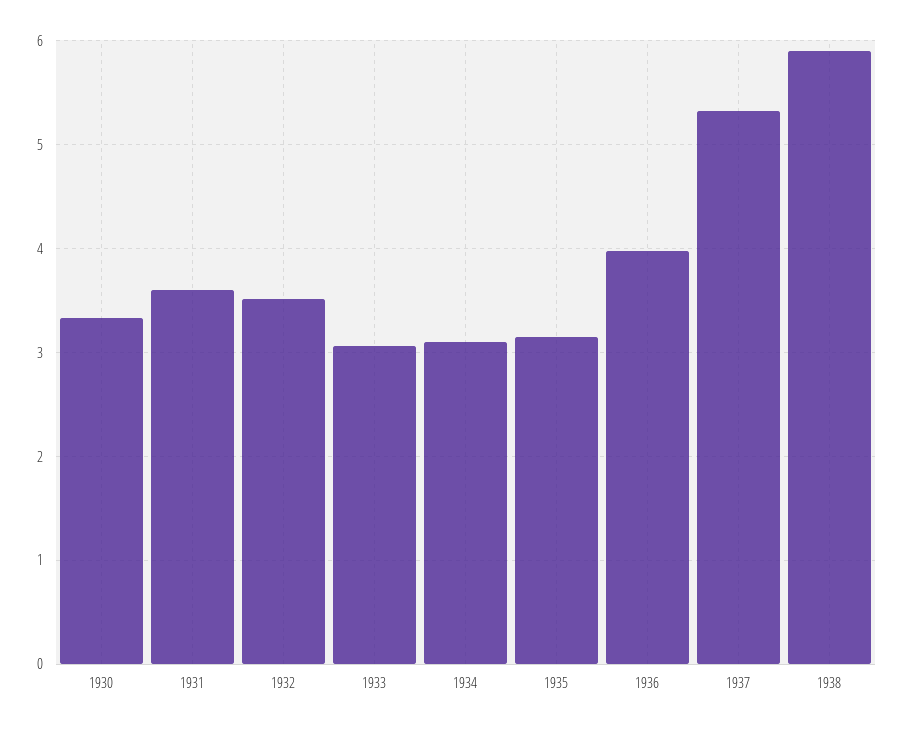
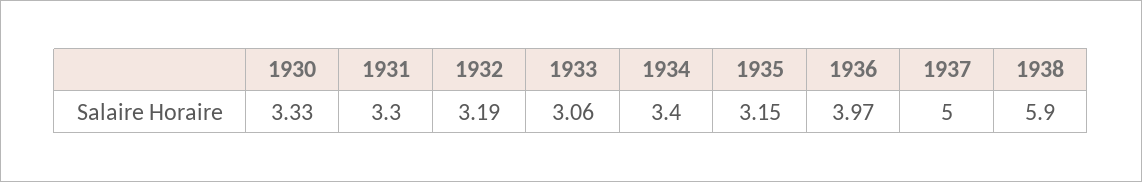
1931: 3.6 -> 3.3
1932: 3.5 -> 3.19
1934: 3.1 -> 3.4
1937: 5.3 -> 5

